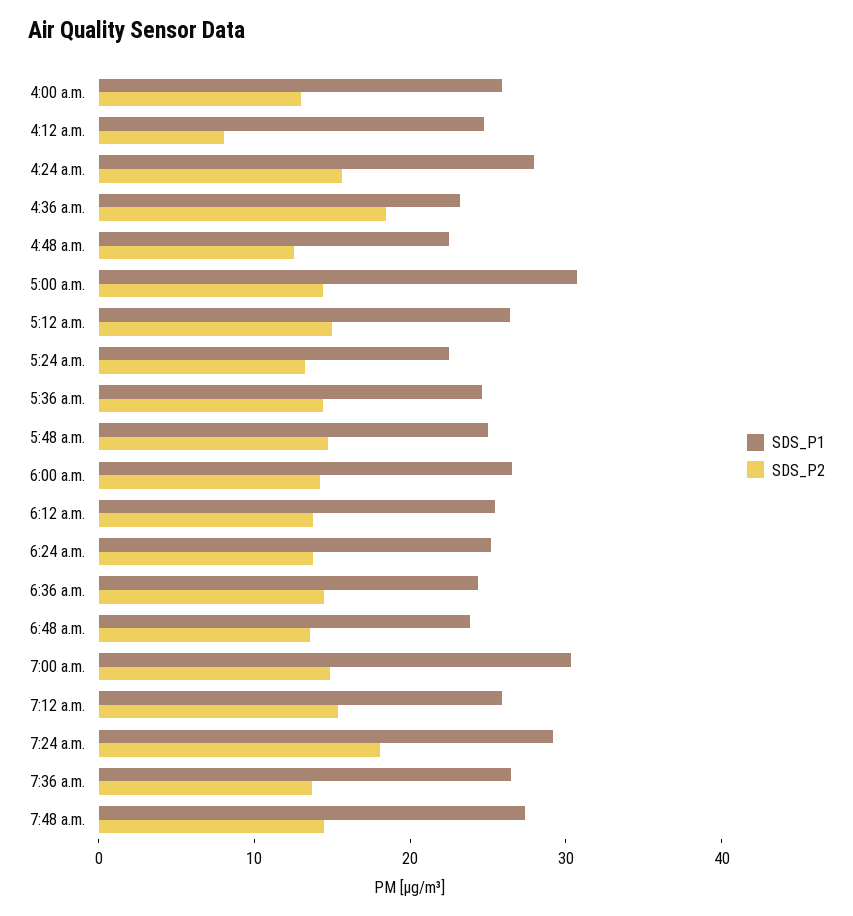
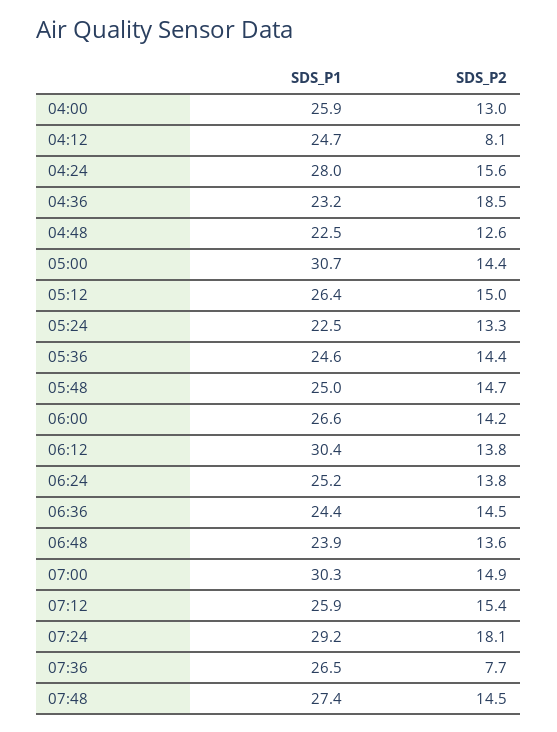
SDS_P1, 6:12 a.m.: 26 -> 30.4
SDS_P2, 7:36 a.m.: 14 -> 7.7

